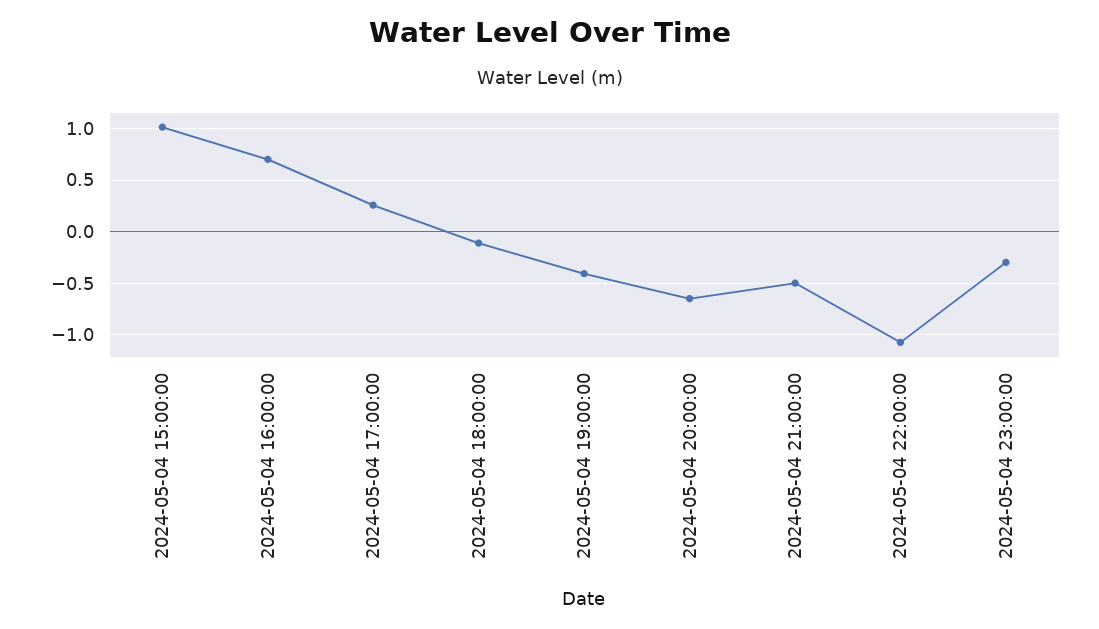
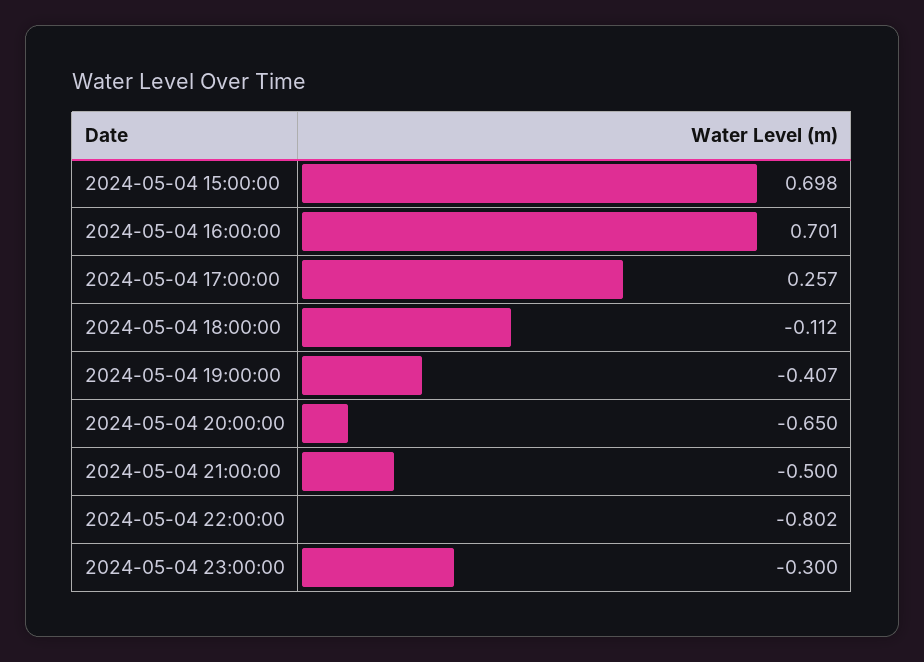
2024-05-04 15:00:00: 1 -> 0.698
2024-05-04 22:00:00: -1.1 -> -0.802

